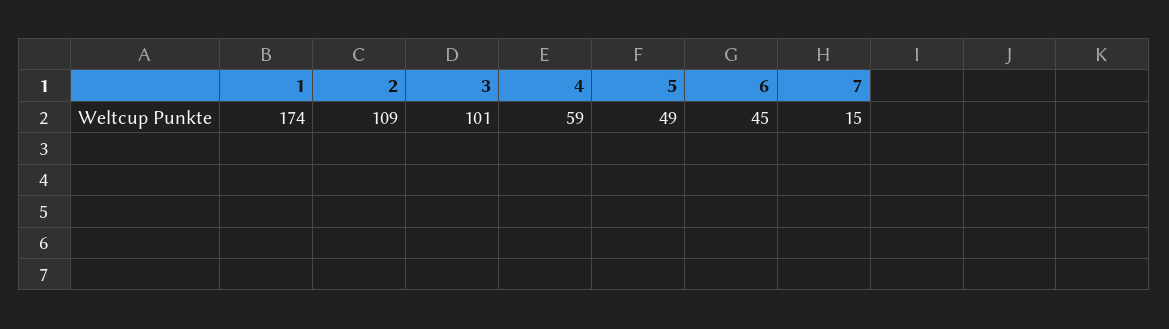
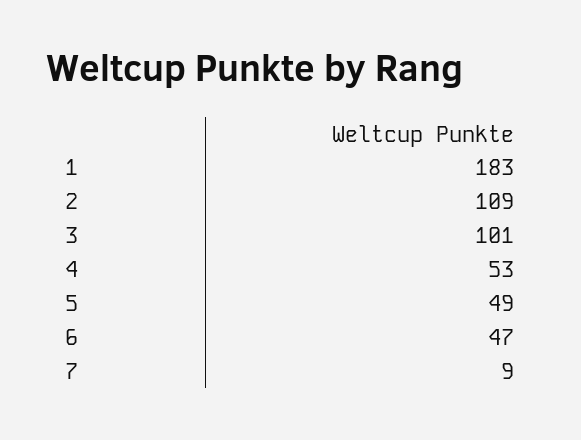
1: 174 -> 183
4: 59 -> 53
6: 45 -> 47
7: 15 -> 9

